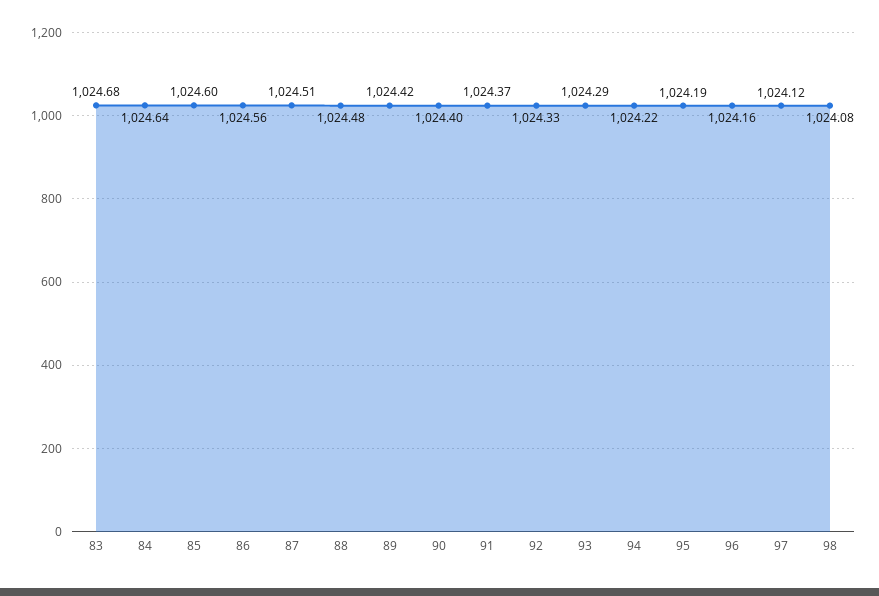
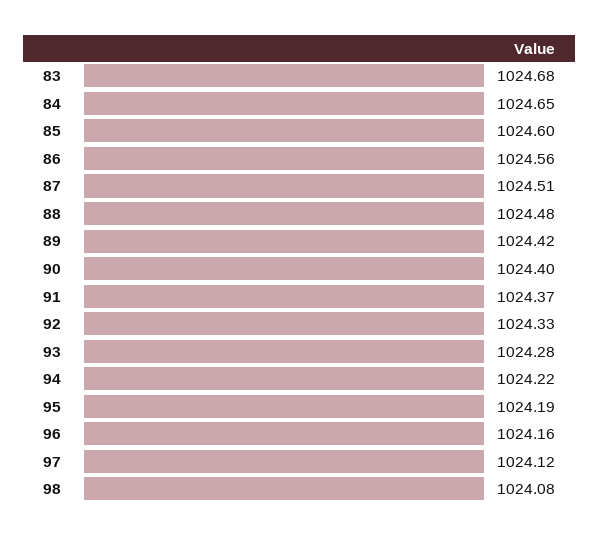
84: 1024.64 -> 1024.65
93: 1024.29 -> 1024.28

